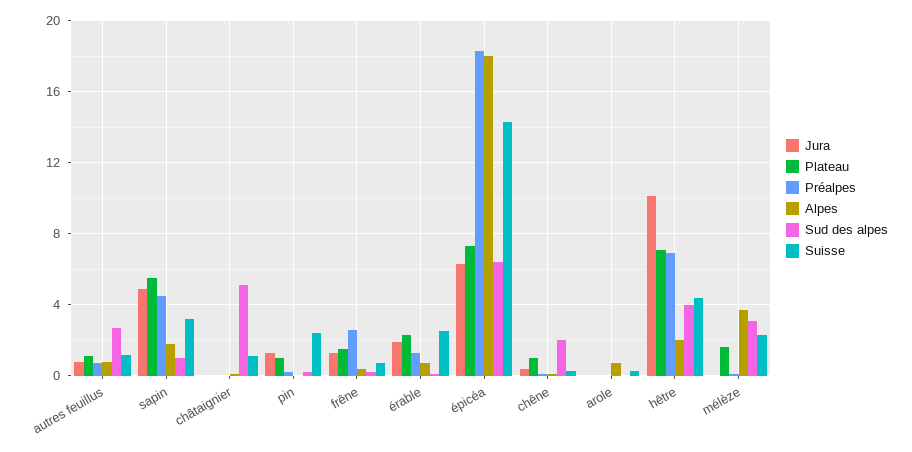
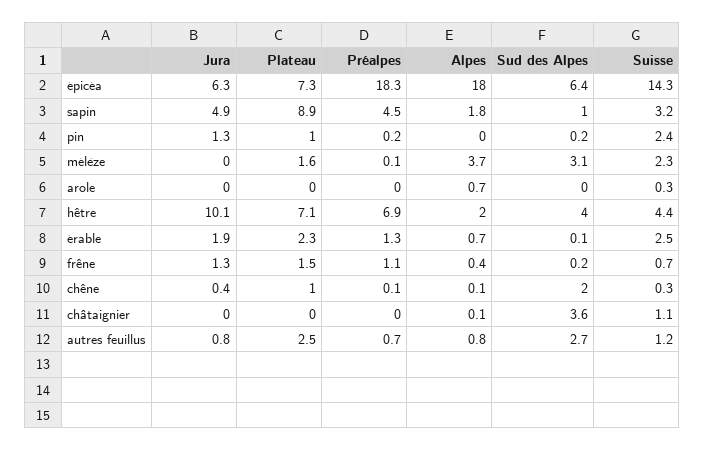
Plateau, autres feuillus: 1 -> 2.5
Plateau, sapin: 5.5 -> 8.9
Sud des alpes, châtaignier: 5 -> 3.6
Préalpes, frêne: 2.5 -> 1.1

